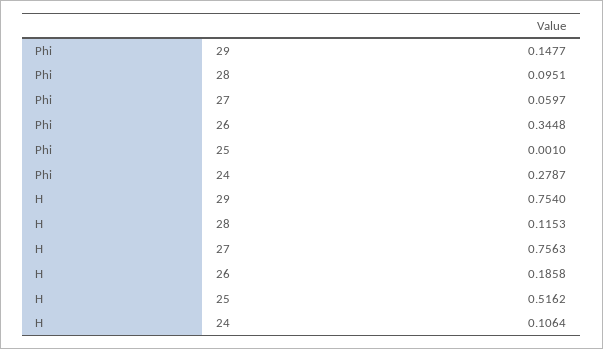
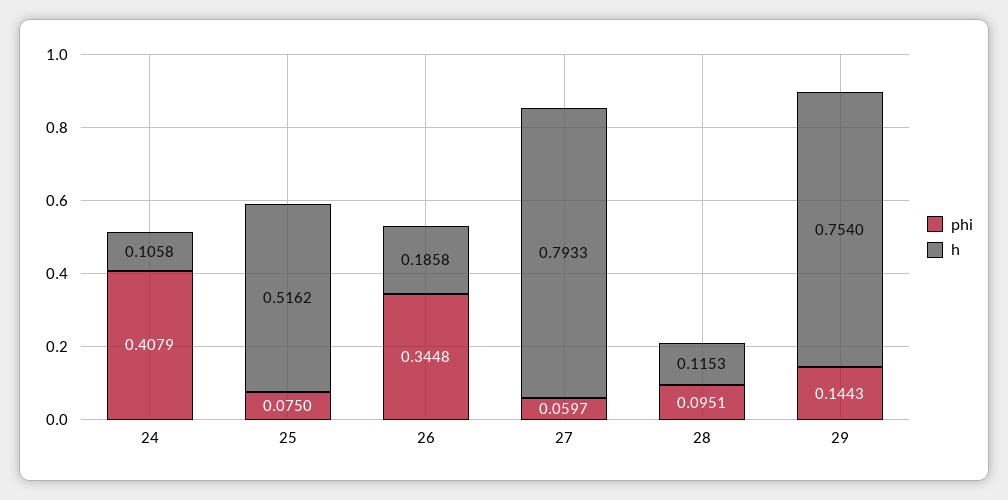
Phi, 29: 0.1477 -> 0.1443
Phi, 25: 0.001 -> 0.075
Phi, 24: 0.2787 -> 0.4079
H, 27: 0.7563 -> 0.7933
H, 24: 0.1064 -> 0.1058

